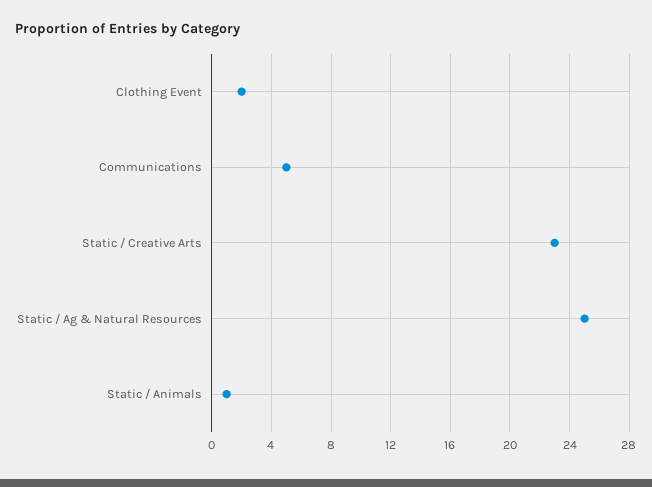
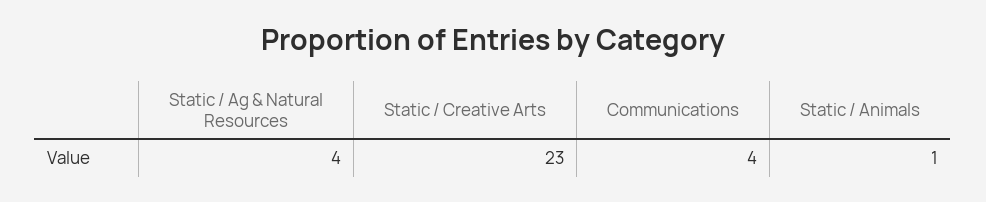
Clothing Event: 2 -> none
Communications: 5 -> 4
Static / Ag & Natural Resources: 25 -> 4

